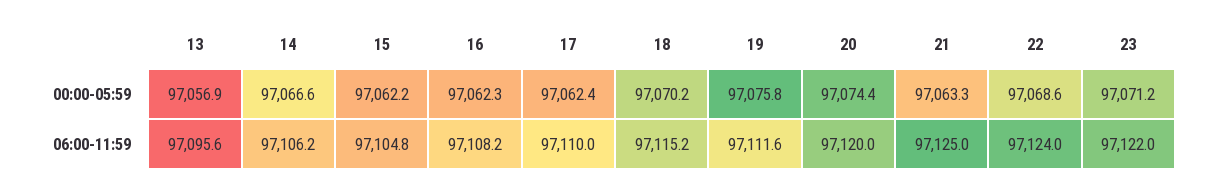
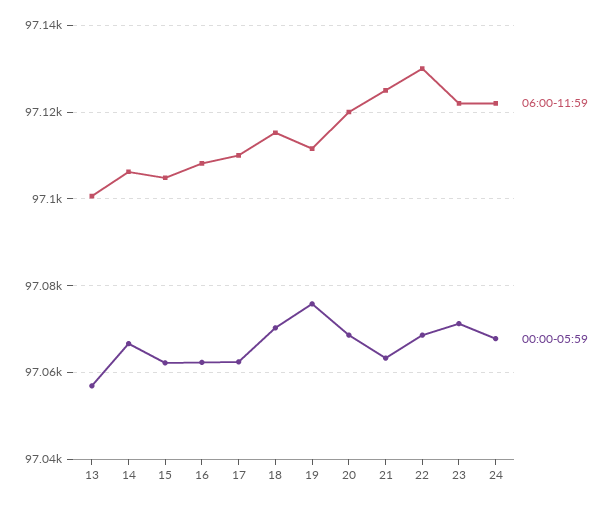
00:00-05:59, 20: 97074.4 -> 97068
06:00-11:59, 13: 97095.6 -> 97100
06:00-11:59, 22: 97124 -> 97130
06:00-11:59, 24: none -> 97122
00:00-05:59, 24: none -> 97068

